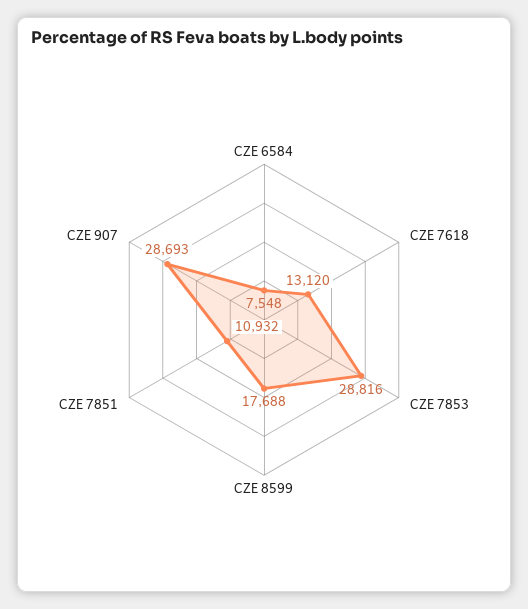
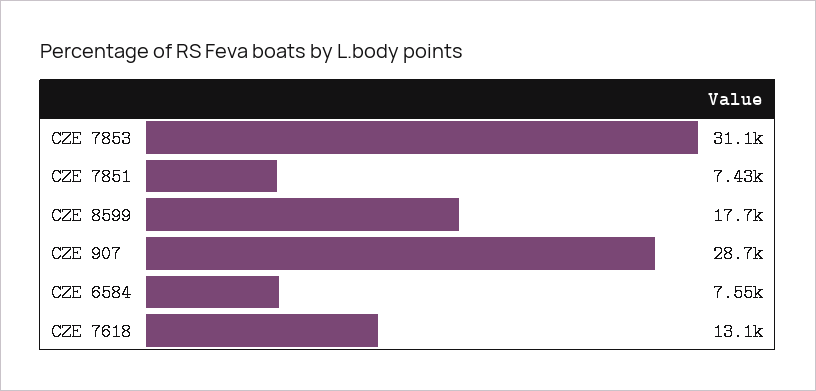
CZE 7853: 28816 -> 31100
CZE 7851: 10932 -> 7430

